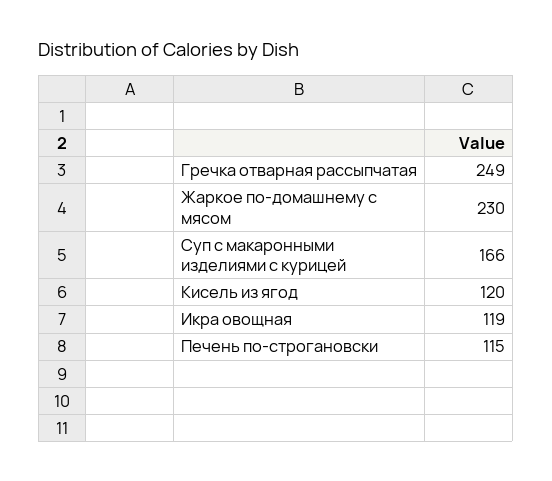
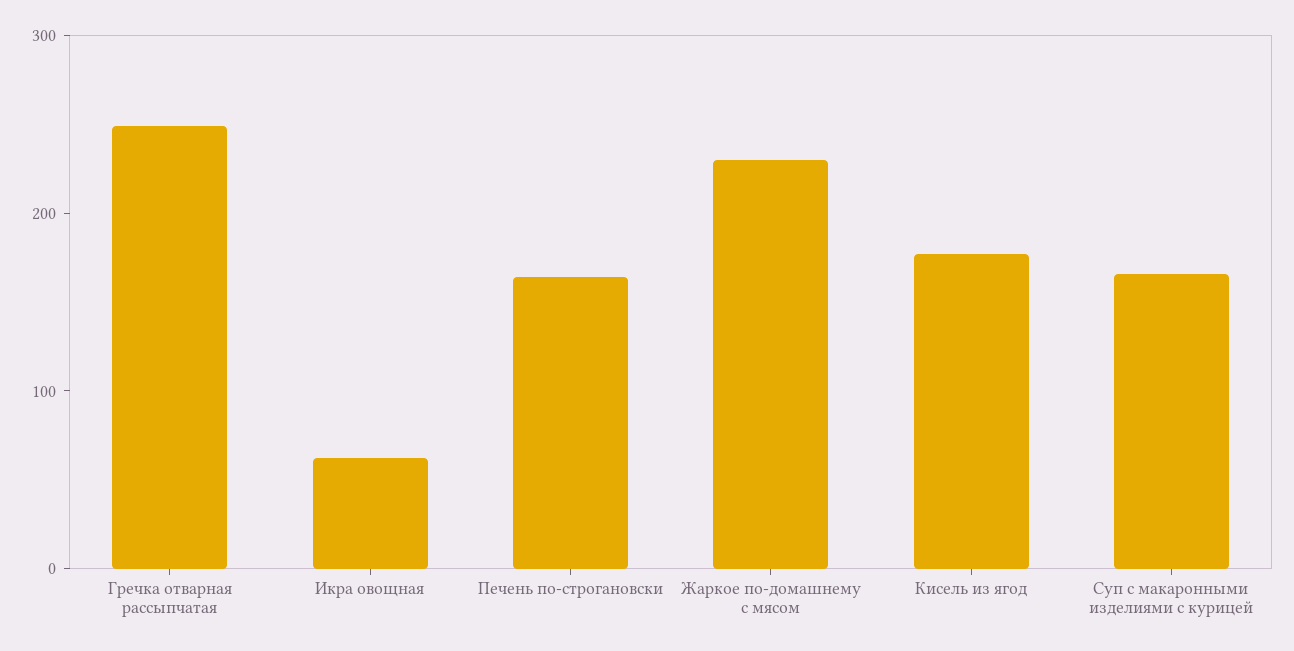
Кисель из ягод: 120 -> 180
Икра овощная: 119 -> 60
Печень по-строгановски: 115 -> 160

